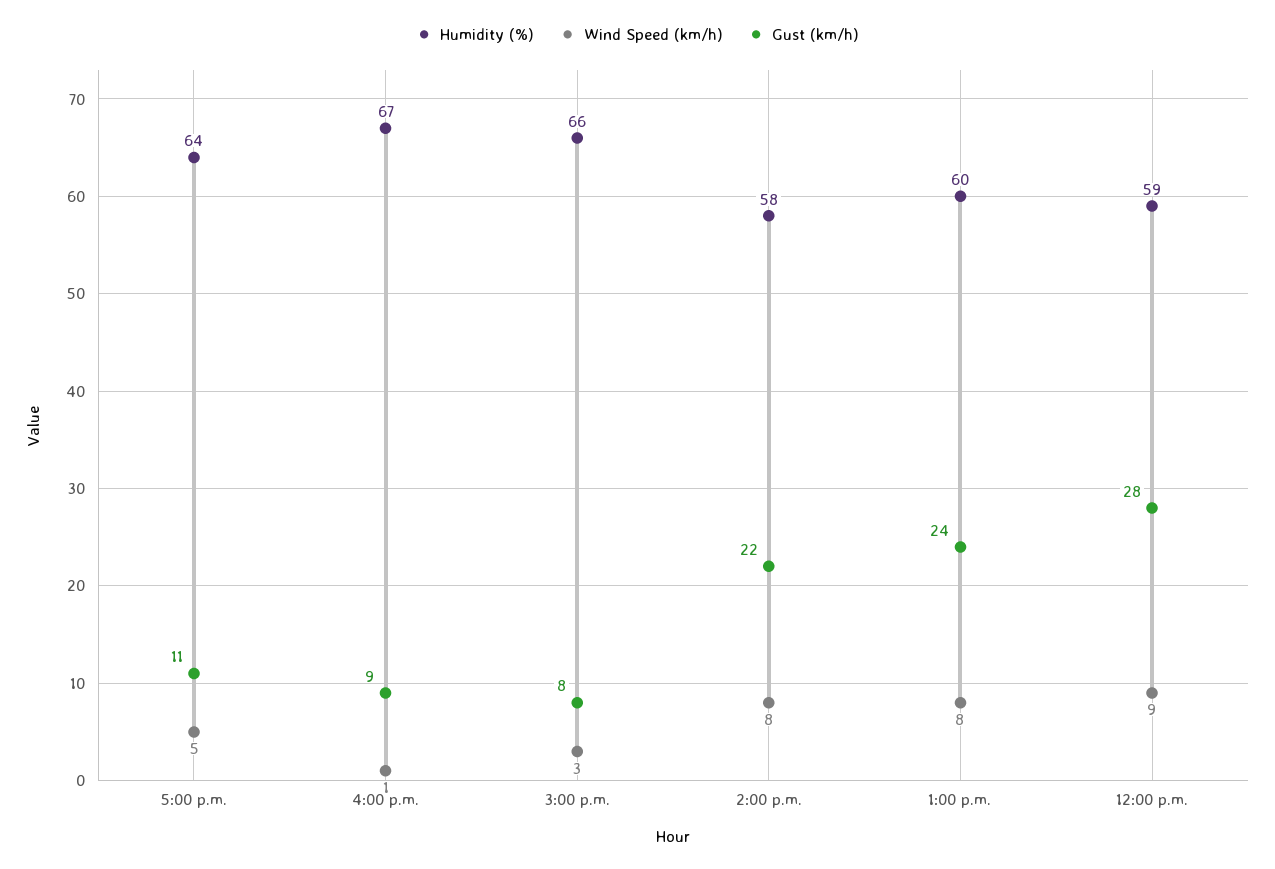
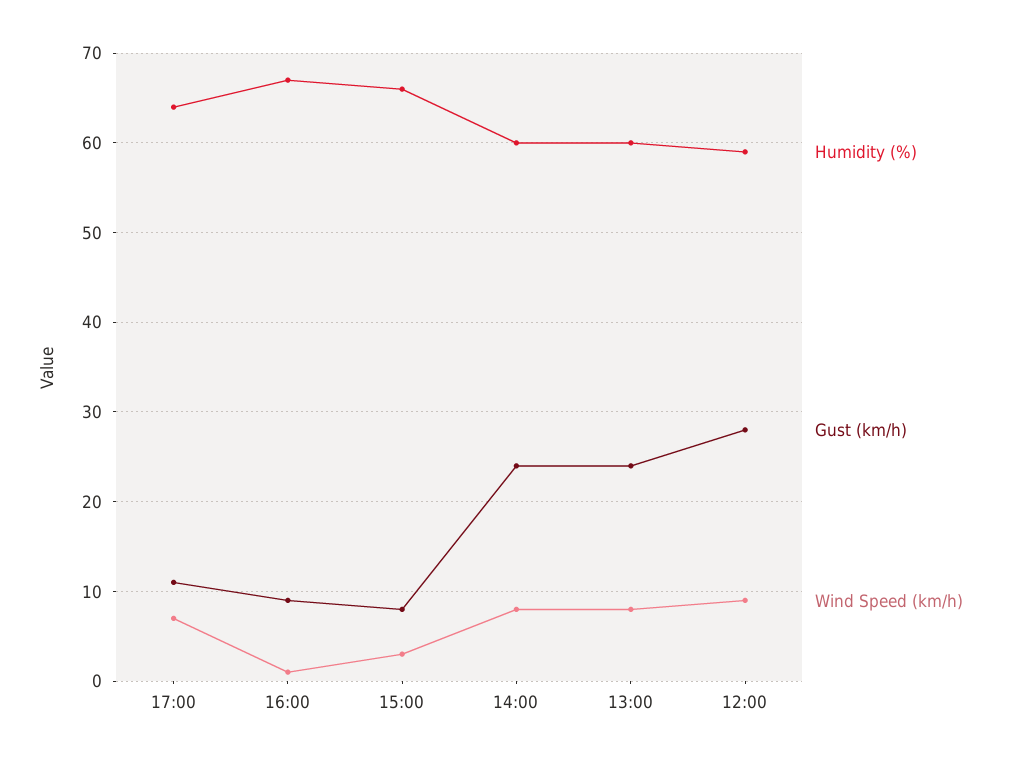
Wind Speed (km/h), 5:00 p.m.: 5 -> 7
Humidity (%), 2:00 p.m.: 58 -> 60
Gust (km/h), 2:00 p.m.: 22 -> 24

